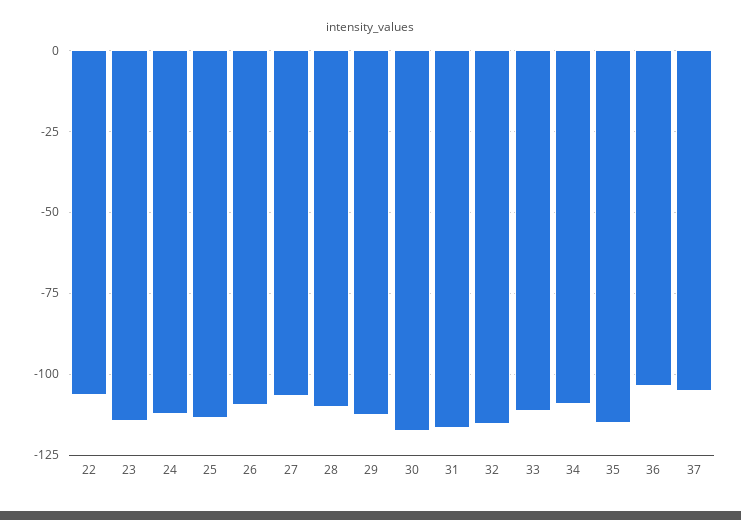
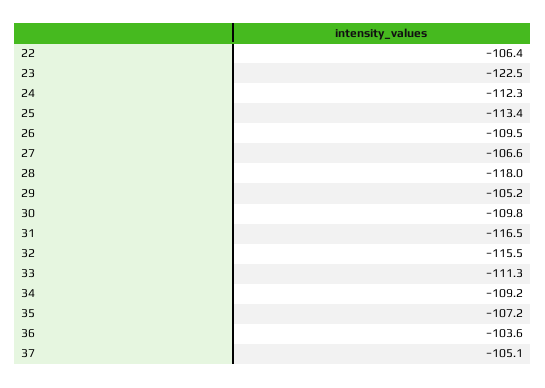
23: -115 -> -122.5
28: -110 -> -118
29: -112.5 -> -105.2
30: -117.5 -> -109.8
35: -115 -> -107.2

